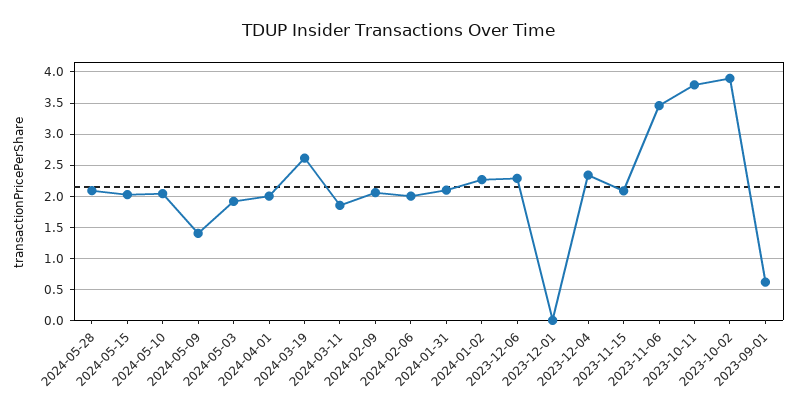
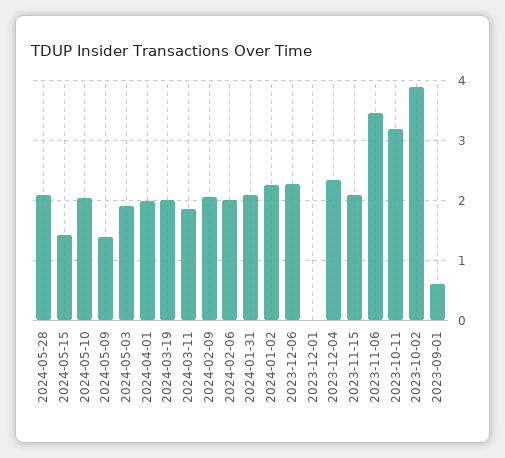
2024-05-15: 2 -> 1.4
2024-03-19: 2.6 -> 2
2023-10-11: 3.8 -> 3.2

